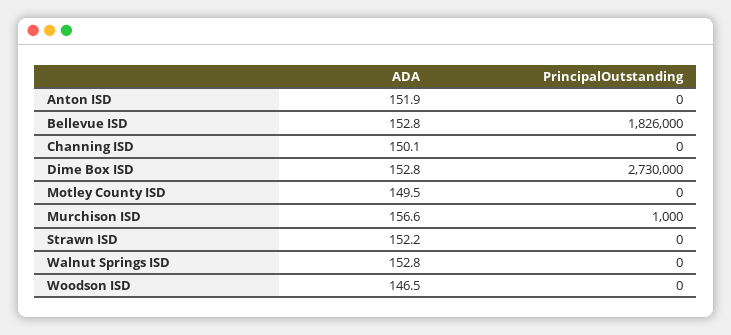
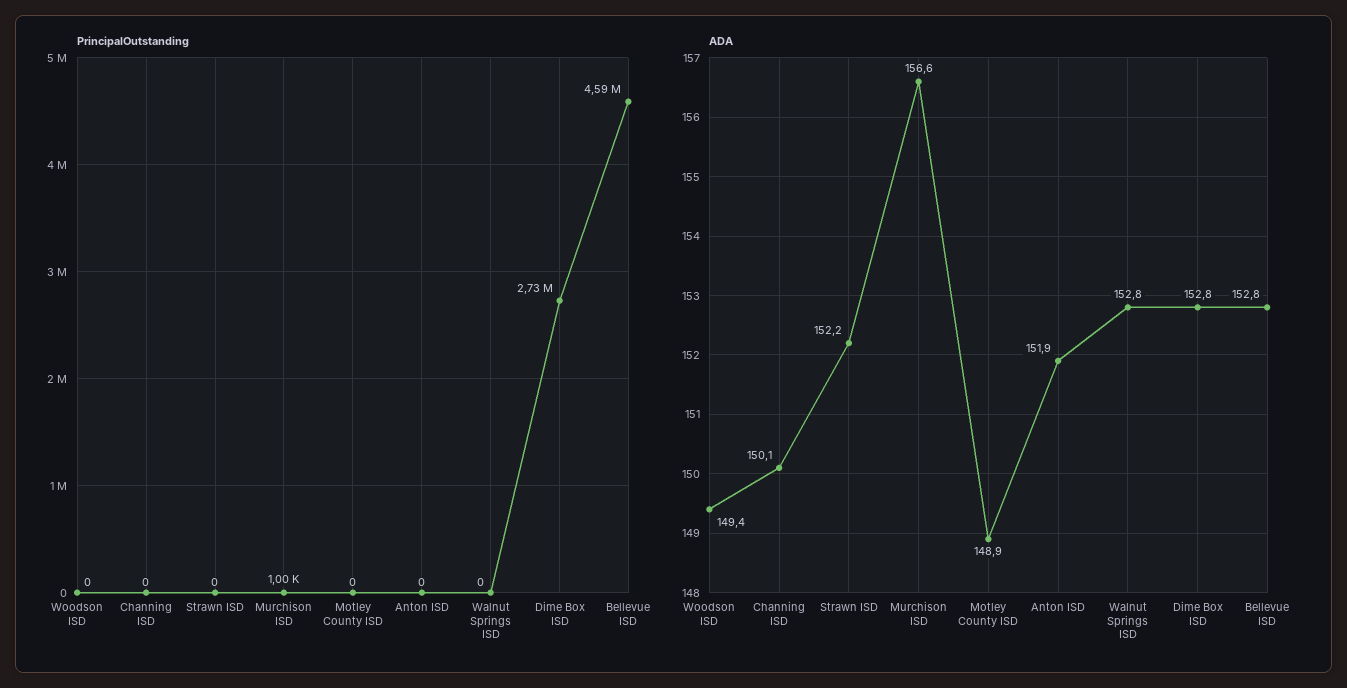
PrincipalOutstanding, Bellevue ISD: 1826000 -> 4590000
ADA, Motley County ISD: 149.5 -> 148.9
ADA, Woodson ISD: 146.5 -> 149.4

